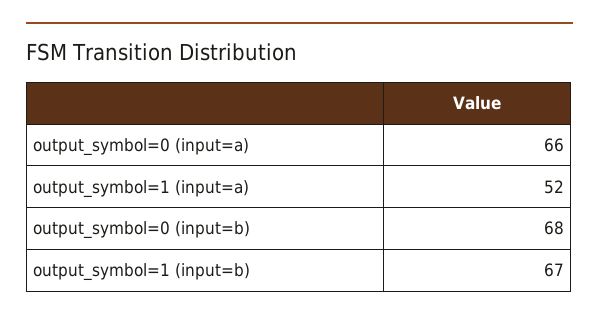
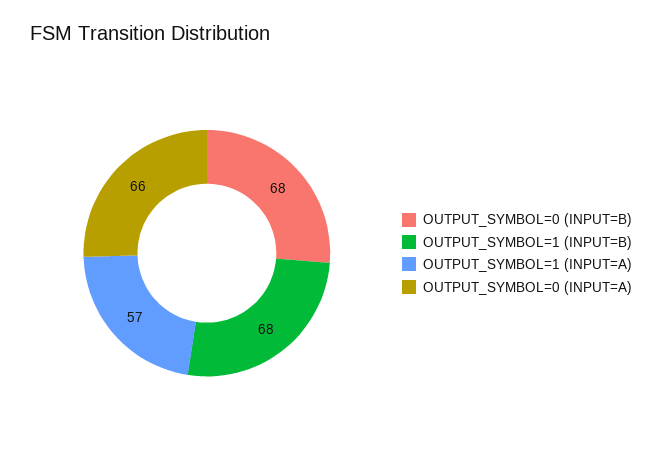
output_symbol=1 (input=a): 52 -> 57
output_symbol=1 (input=b): 67 -> 68

